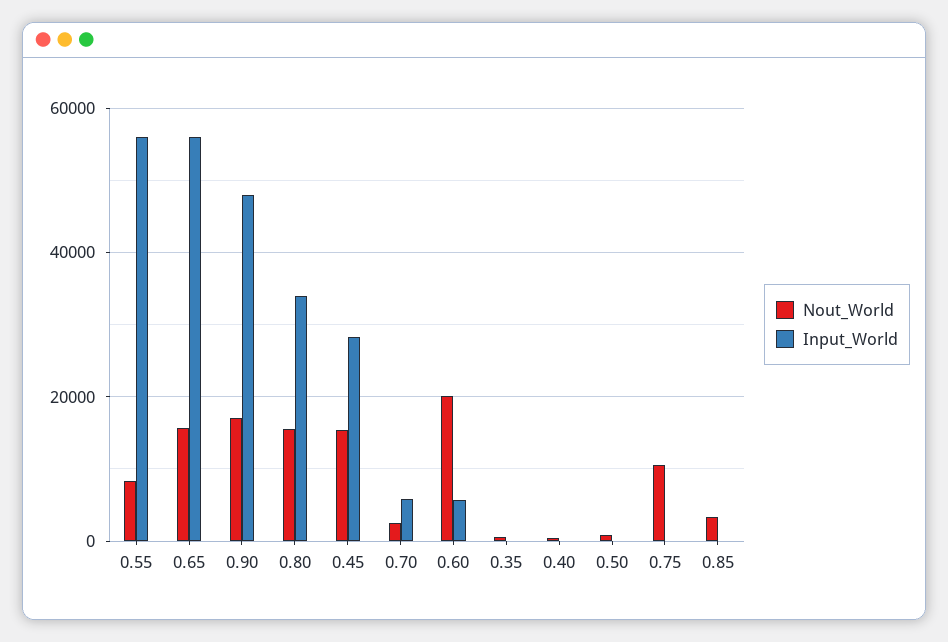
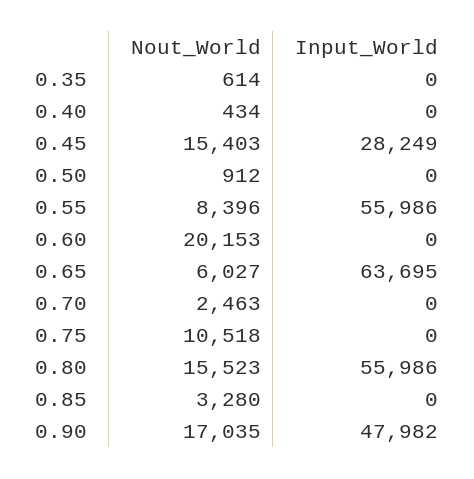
Nout_World, 0.65: 16000 -> 6027
Input_World, 0.65: 56000 -> 63695
Input_World, 0.80: 34000 -> 55986
Input_World, 0.70: 6000 -> 0
Input_World, 0.60: 6000 -> 0

